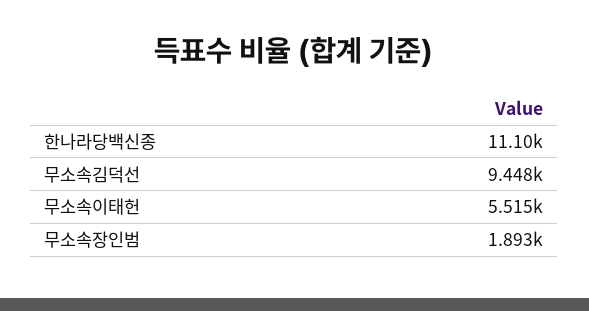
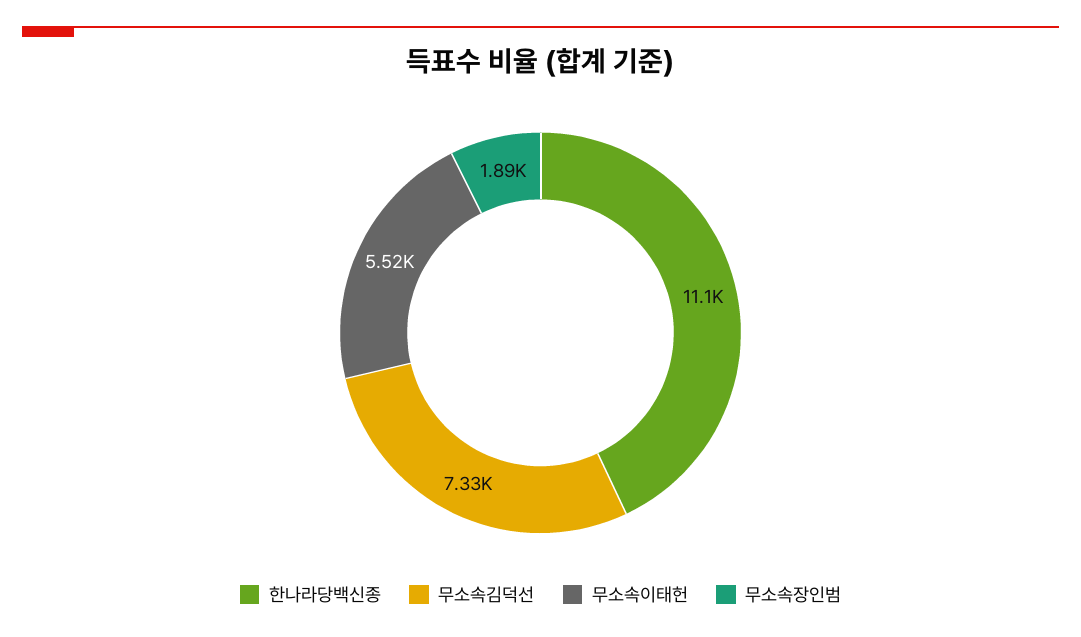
무소속김덕선: 9448 -> 7330

